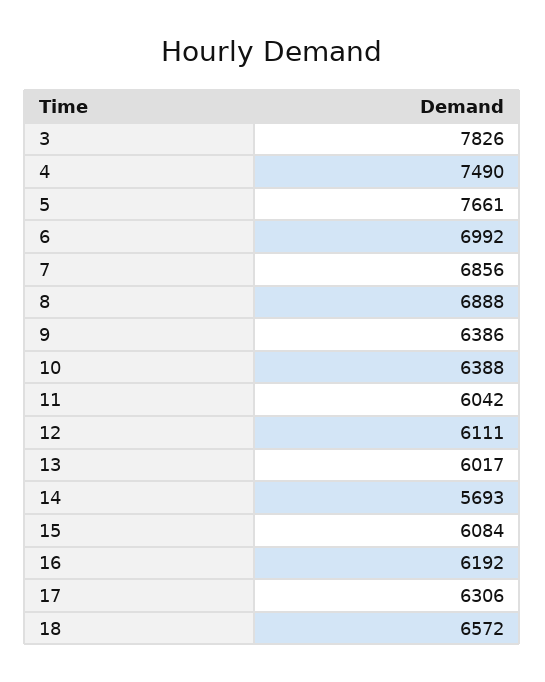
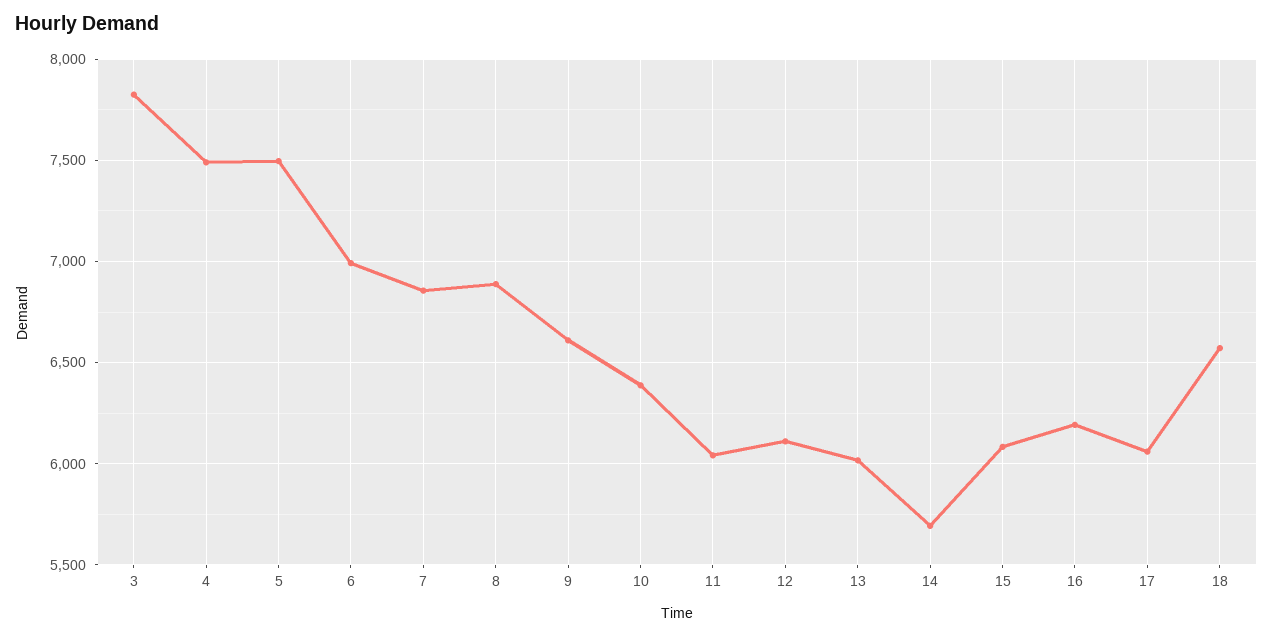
5: 7661 -> 7500
9: 6386 -> 6600
17: 6306 -> 6050

